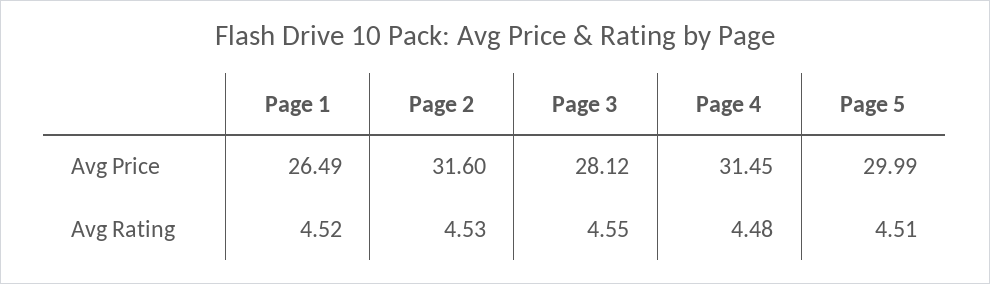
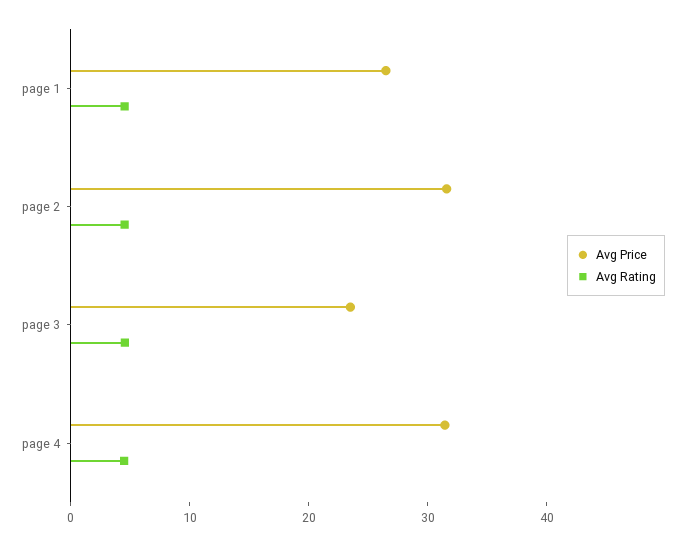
Avg Price, Page 3: 28.12 -> 24
Avg Price, Page 5: 29.99 -> none
Avg Rating, Page 5: 4.51 -> none

